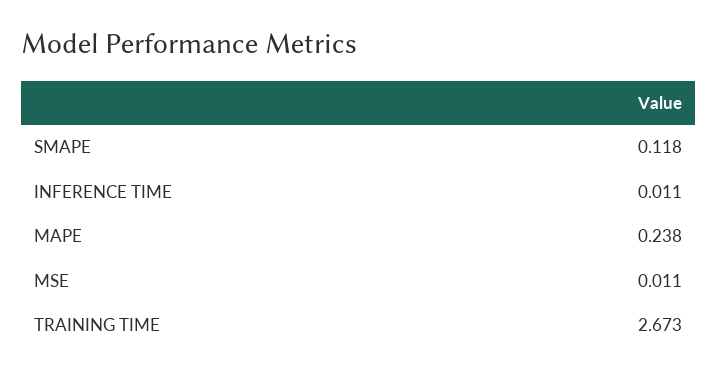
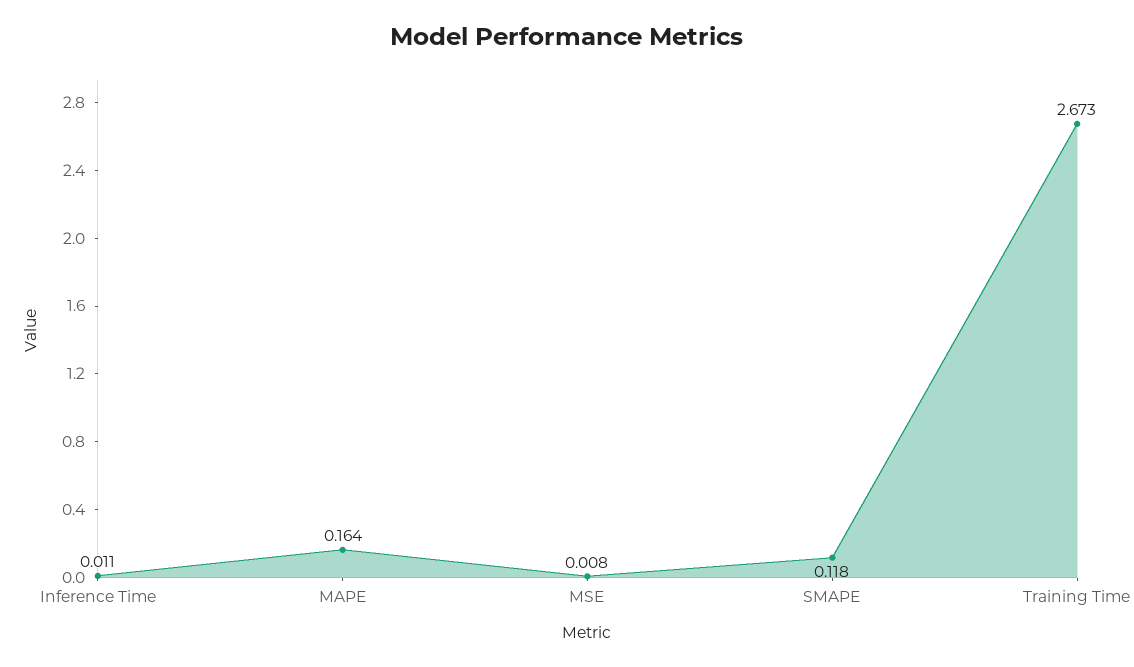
MAPE: 0.238 -> 0.164
MSE: 0.011 -> 0.008

